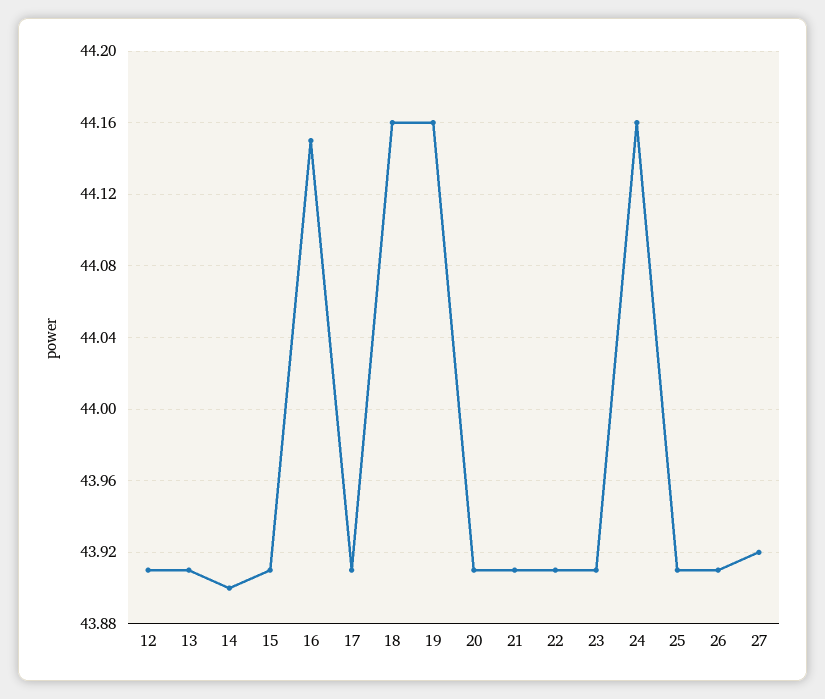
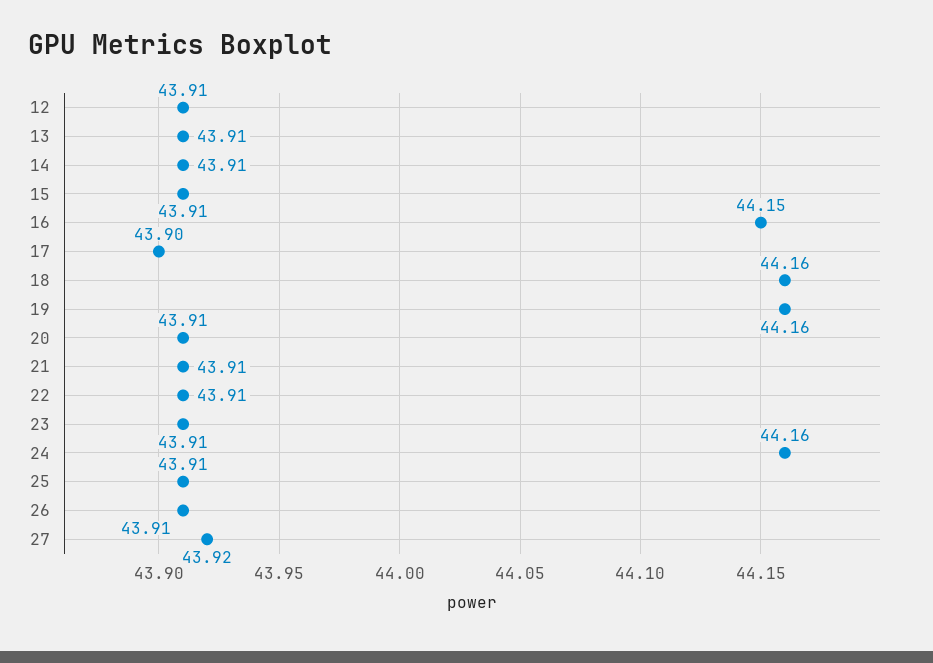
14: 43.9 -> 43.91
17: 43.91 -> 43.9

